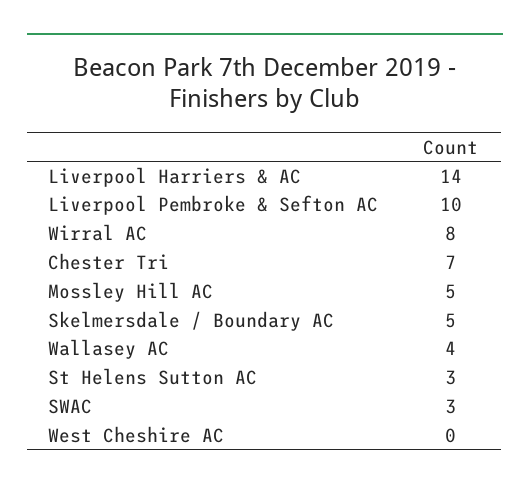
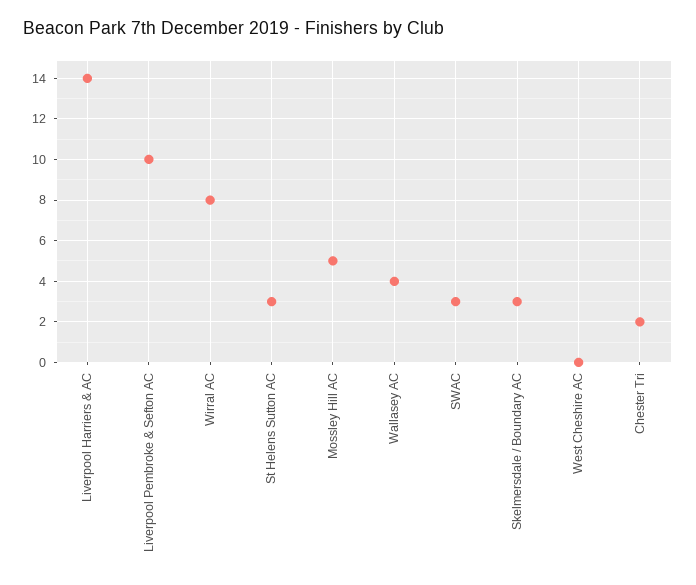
Chester Tri: 7 -> 2
Skelmersdale / Boundary AC: 5 -> 3

